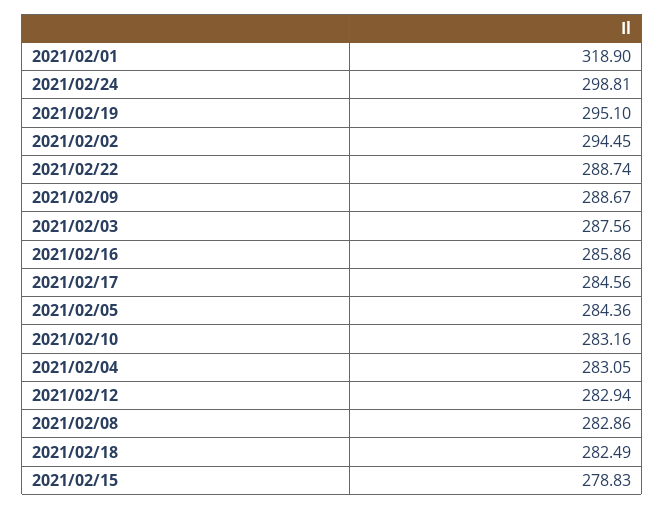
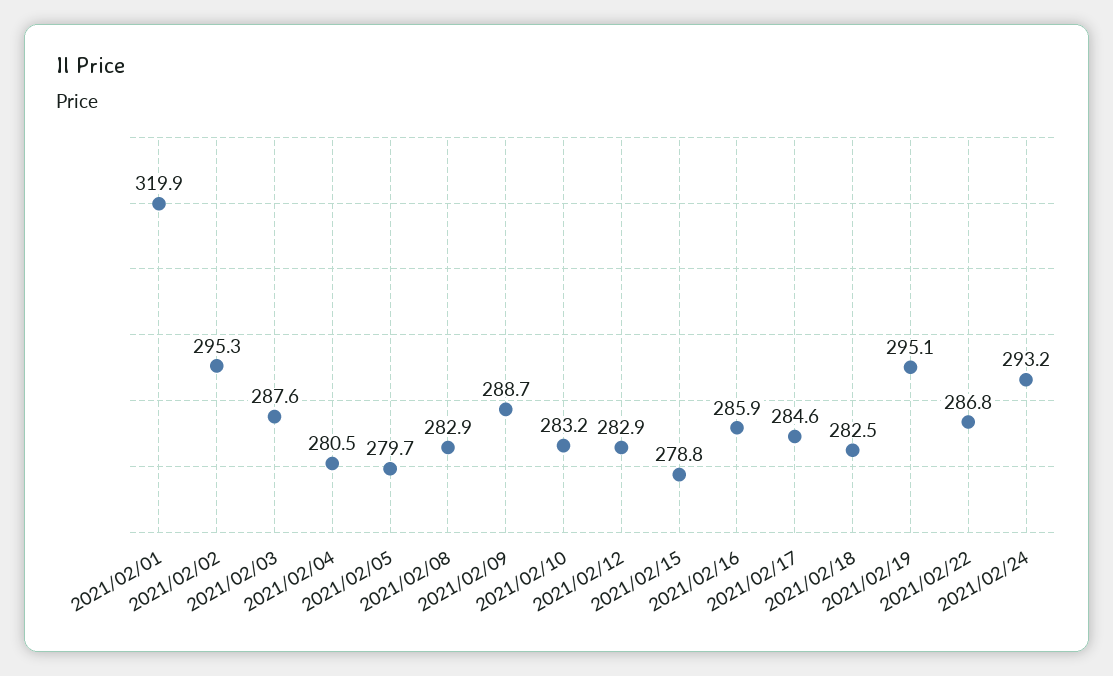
2021/02/01: 318.9 -> 319.9
2021/02/24: 298.81 -> 293.2
2021/02/02: 294.45 -> 295.3
2021/02/22: 288.74 -> 286.8
2021/02/05: 284.36 -> 279.7
2021/02/04: 283.05 -> 280.5

